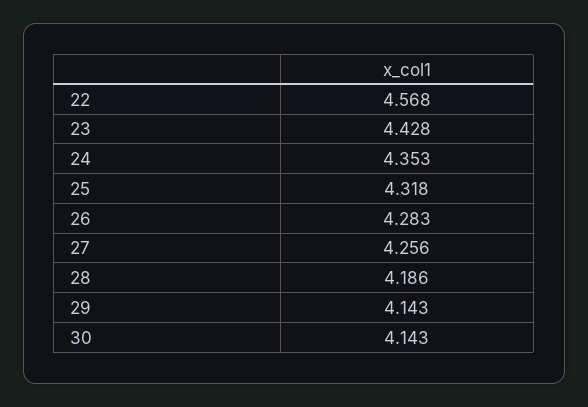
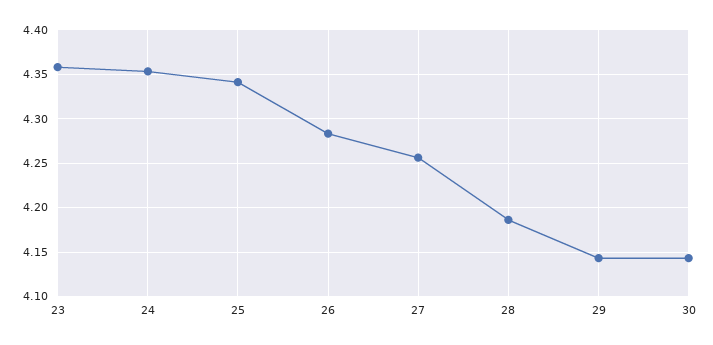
22: 4.568 -> none
23: 4.428 -> 4.36
25: 4.318 -> 4.34

